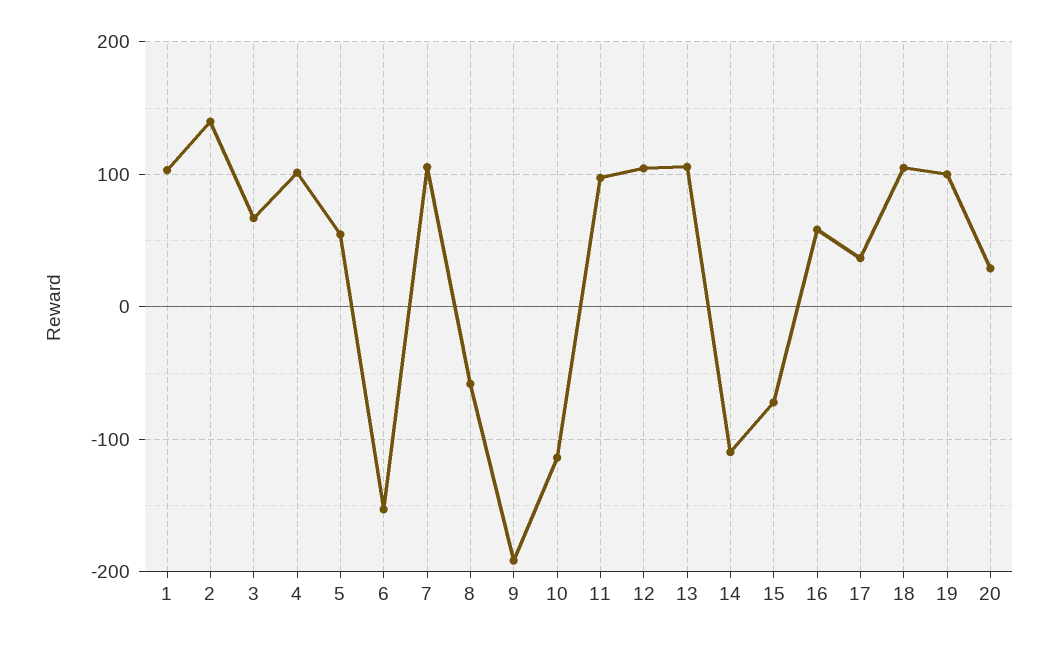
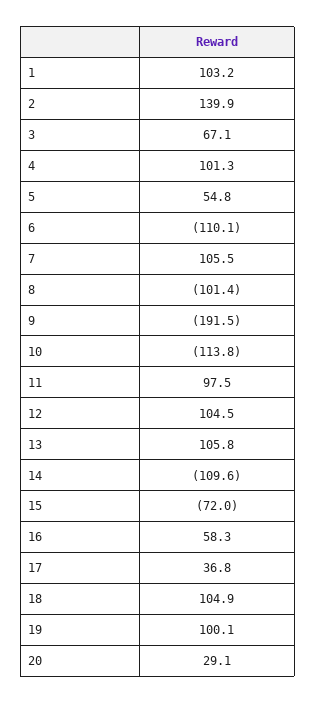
6: -150 -> -110.1
8: -60 -> -101.4

